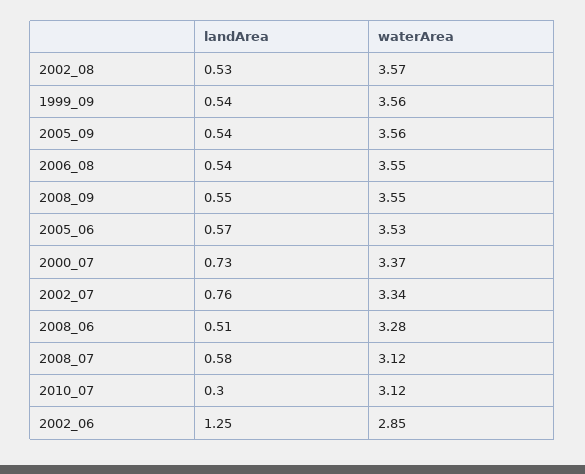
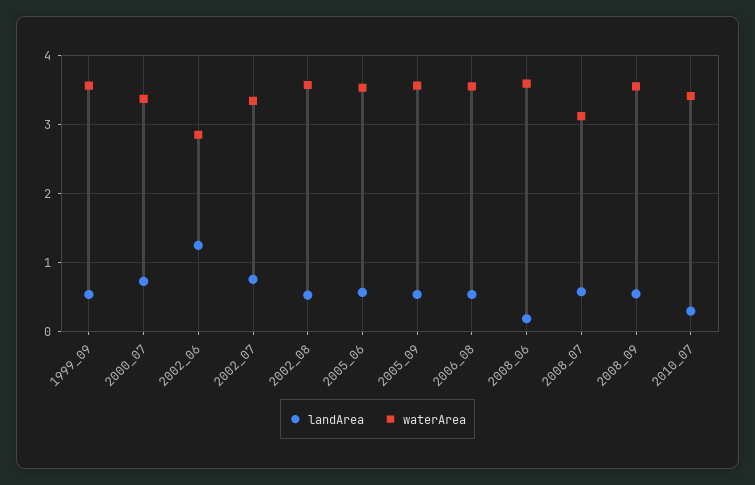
landArea, 2008_06: 0.51 -> 0.2
waterArea, 2008_06: 3.28 -> 3.6
waterArea, 2010_07: 3.12 -> 3.4

